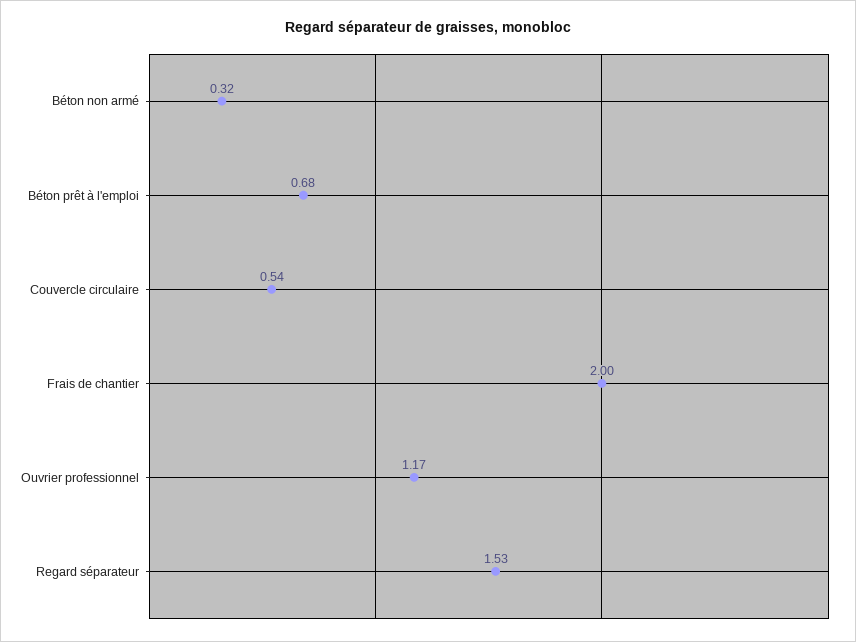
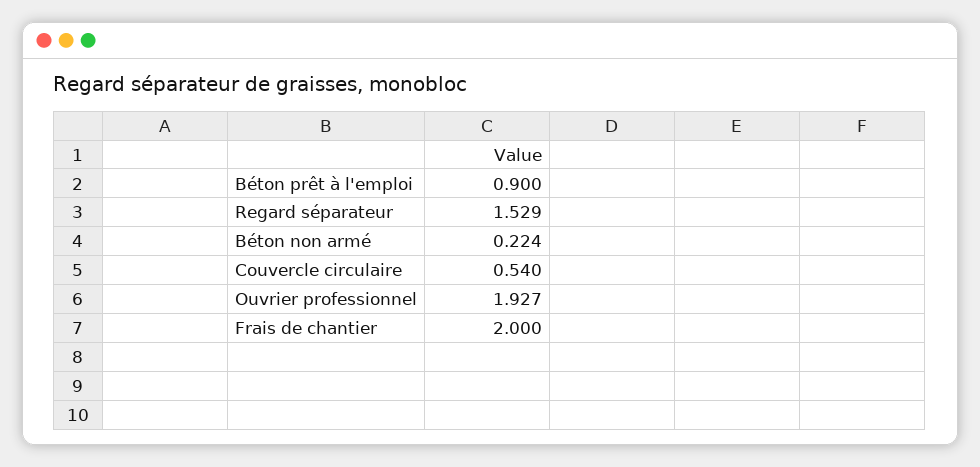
Béton non armé: 0.32 -> 0.224
Béton prêt à l'emploi: 0.68 -> 0.9
Ouvrier professionnel: 1.17 -> 1.927

